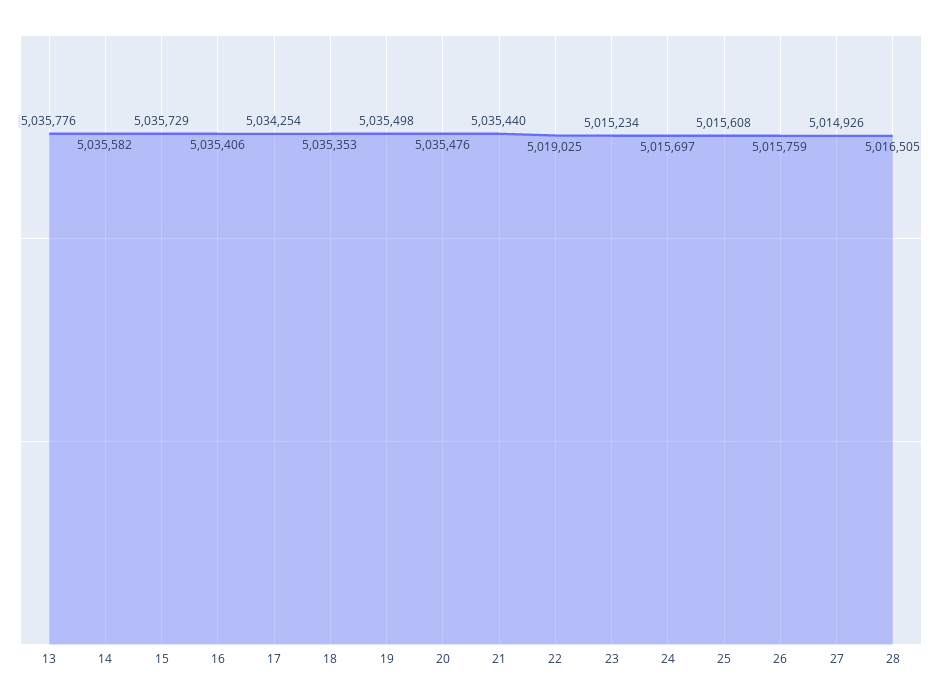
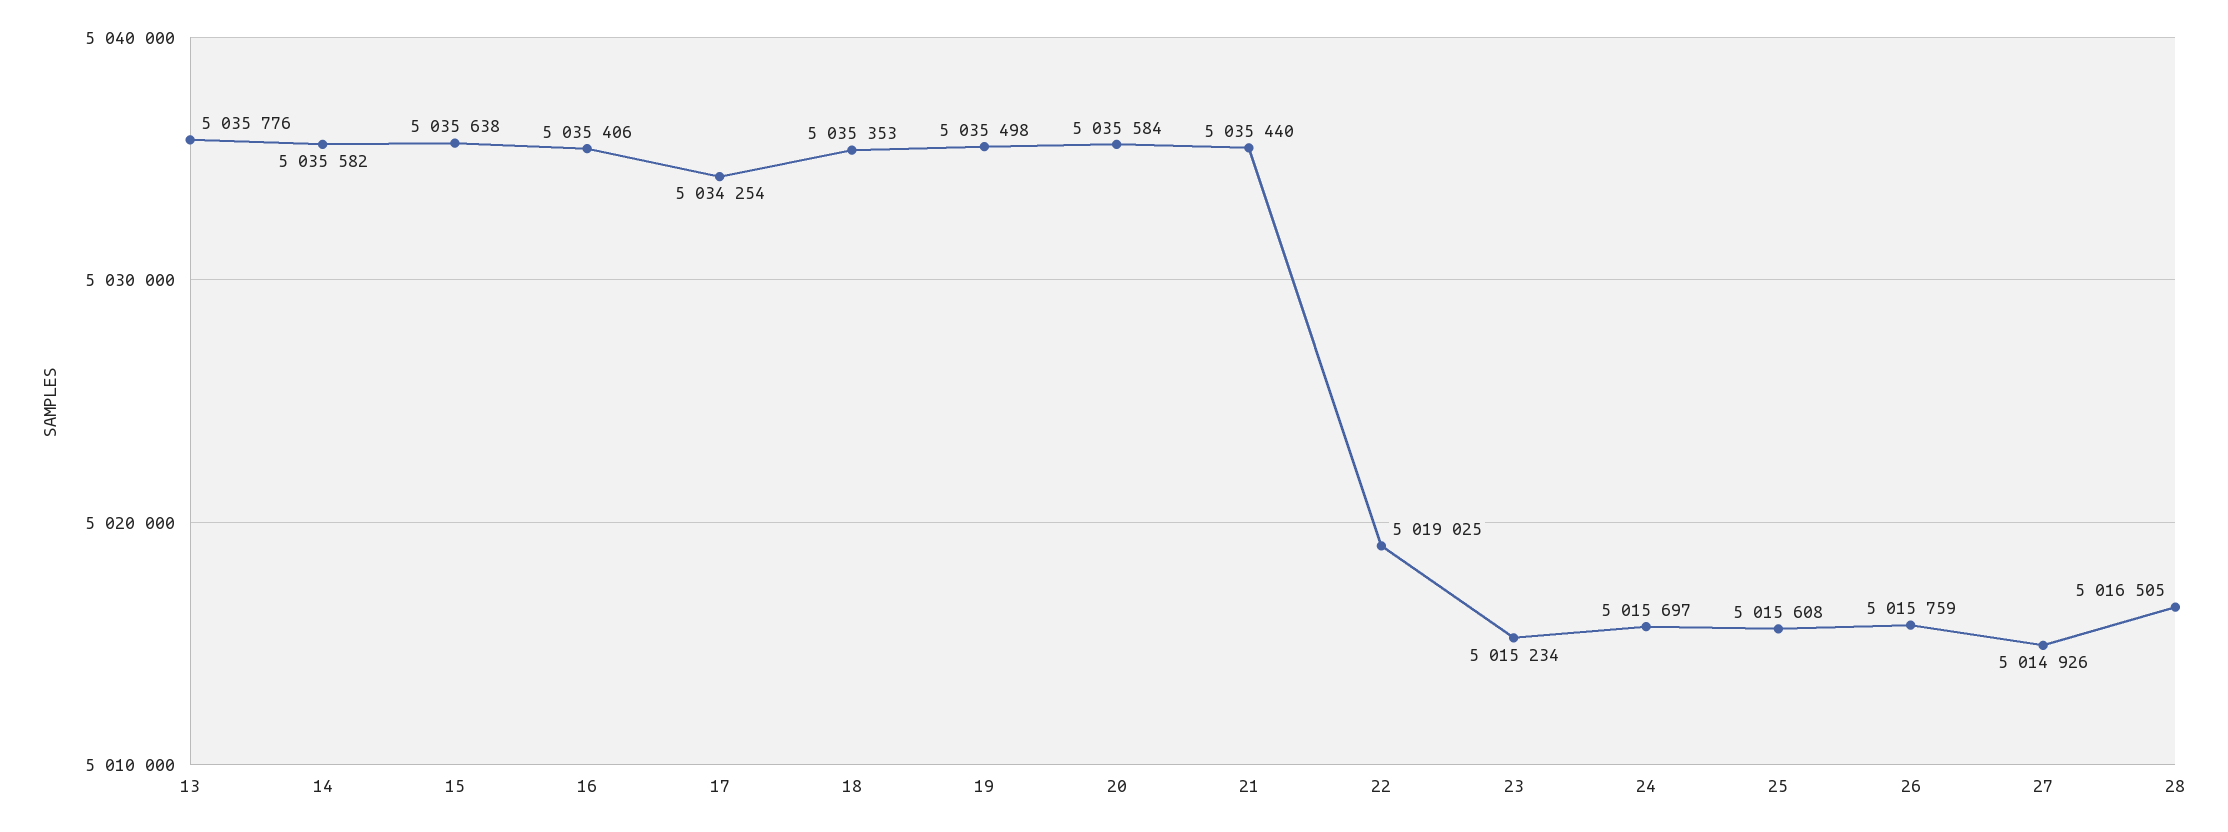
15: 5035729 -> 5035638
20: 5035476 -> 5035584

